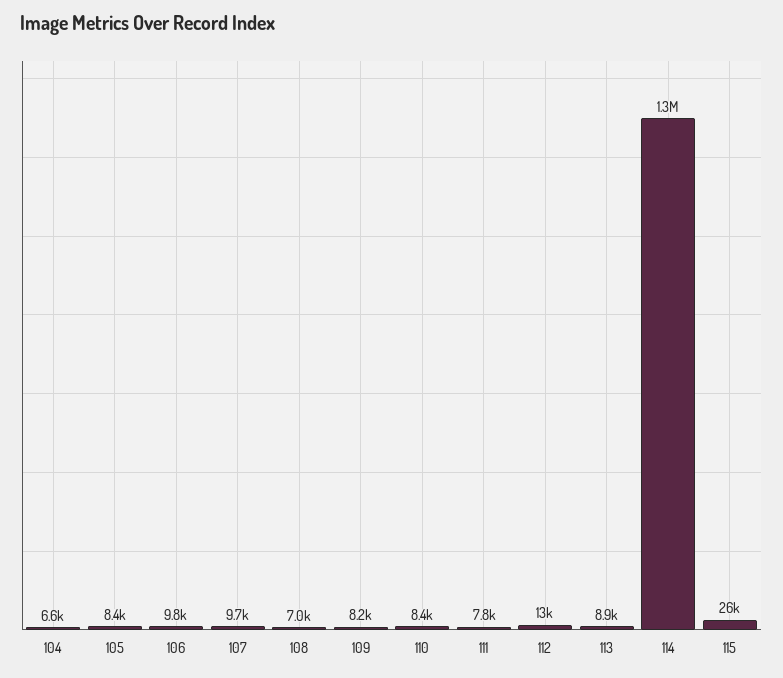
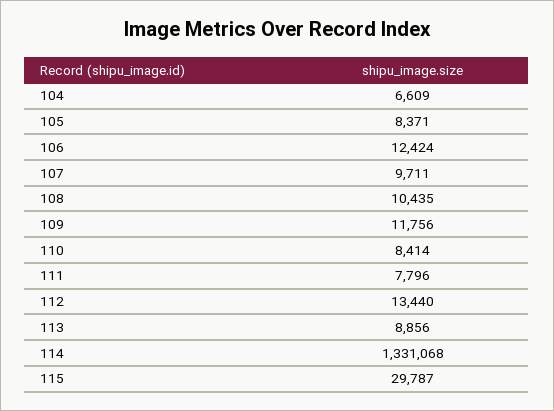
106: 9800 -> 12424
108: 7000 -> 10435
109: 8200 -> 11756
115: 26000 -> 29787

